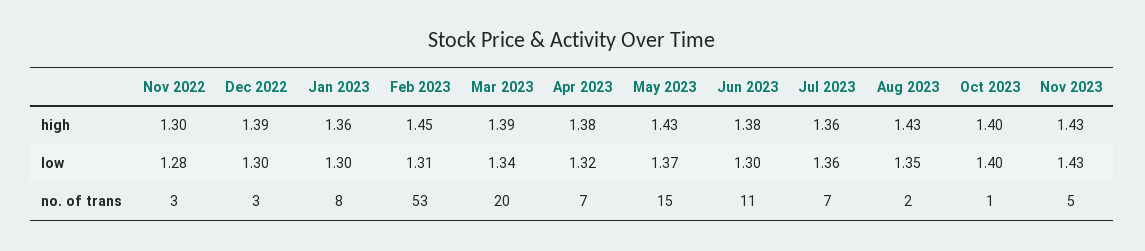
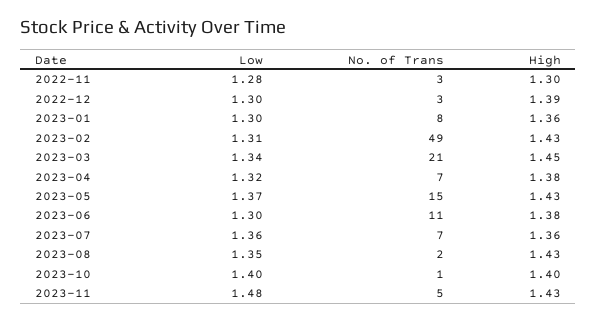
Feb 2023, high: 1.45 -> 1.43
Mar 2023, high: 1.39 -> 1.45
Nov 2023, low: 1.43 -> 1.48
Feb 2023, no. of trans: 53 -> 49
Mar 2023, no. of trans: 20 -> 21

